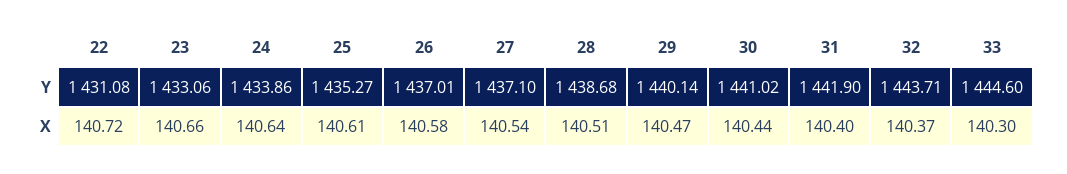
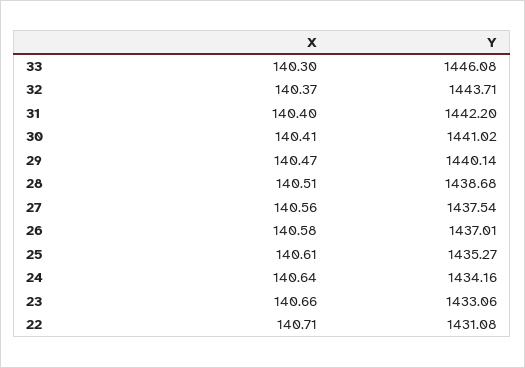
24, Y: 1433.86 -> 1434.16
27, Y: 1437.1 -> 1437.54
31, Y: 1441.9 -> 1442.2
33, Y: 1444.6 -> 1446.08
22, X: 140.72 -> 140.71
27, X: 140.54 -> 140.56
30, X: 140.44 -> 140.41

